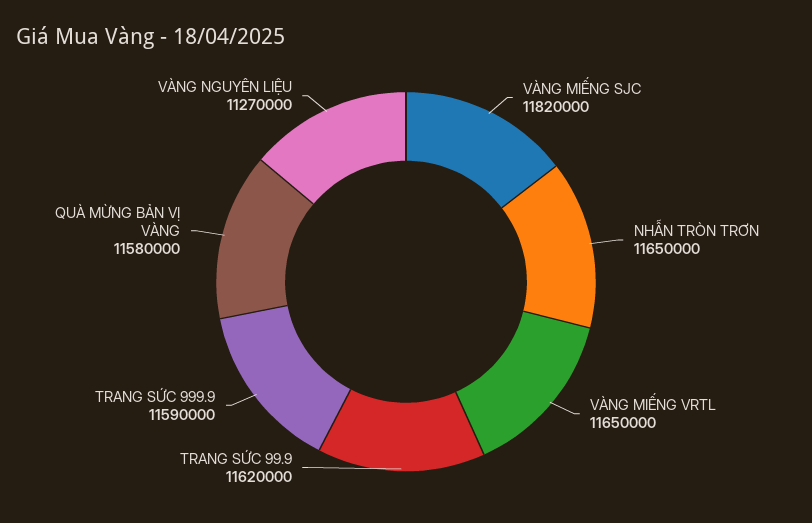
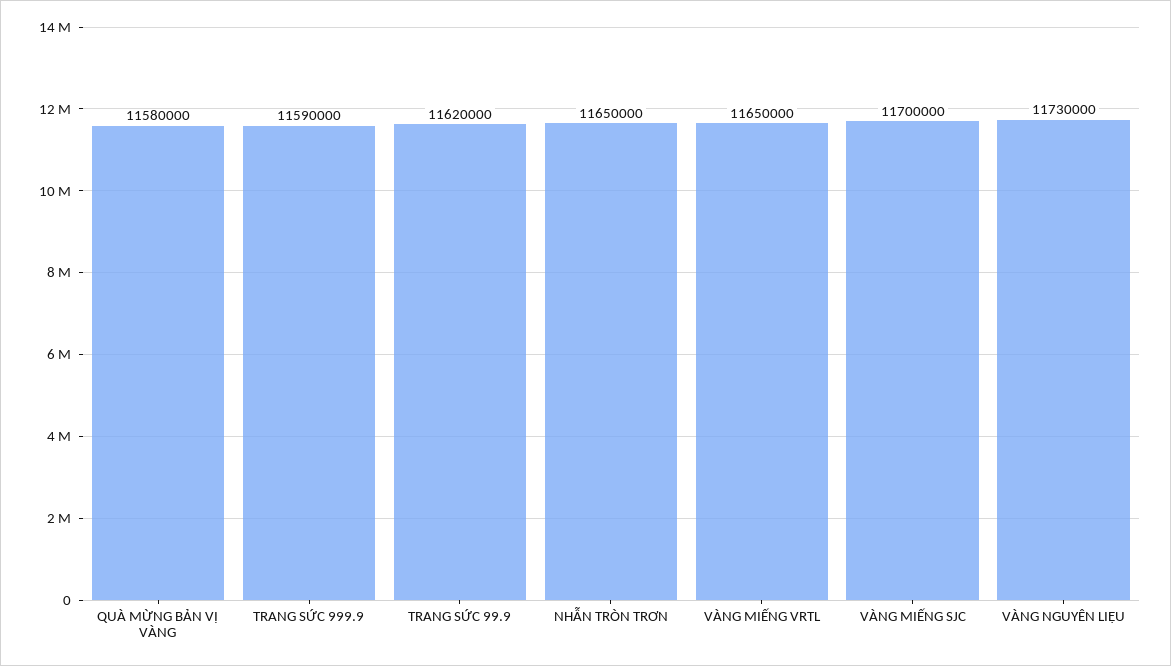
VÀNG MIẾNG SJC: 11820000 -> 11700000
VÀNG NGUYÊN LIỆU: 11270000 -> 11730000

